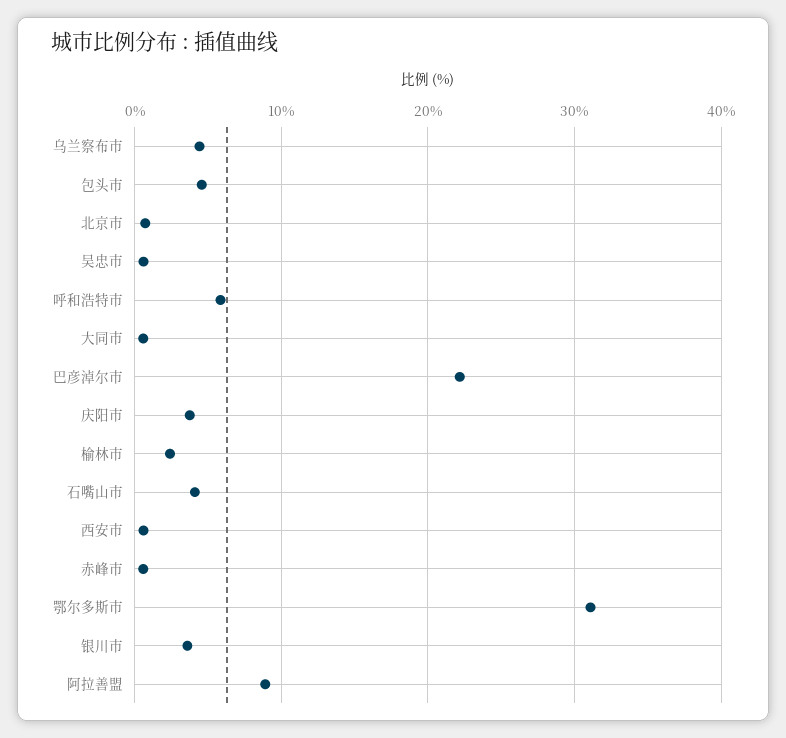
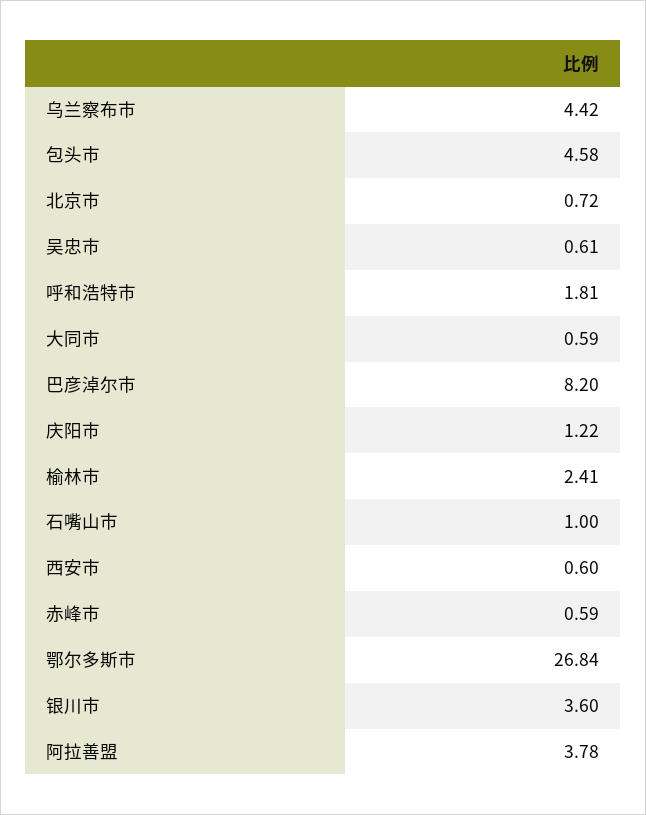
呼和浩特市: 6 -> 1.81
巴彦淖尔市: 22 -> 8.2
庆阳市: 4 -> 1.22
石嘴山市: 4 -> 1
鄂尔多斯市: 31 -> 26.84
阿拉善盟: 9 -> 3.78

